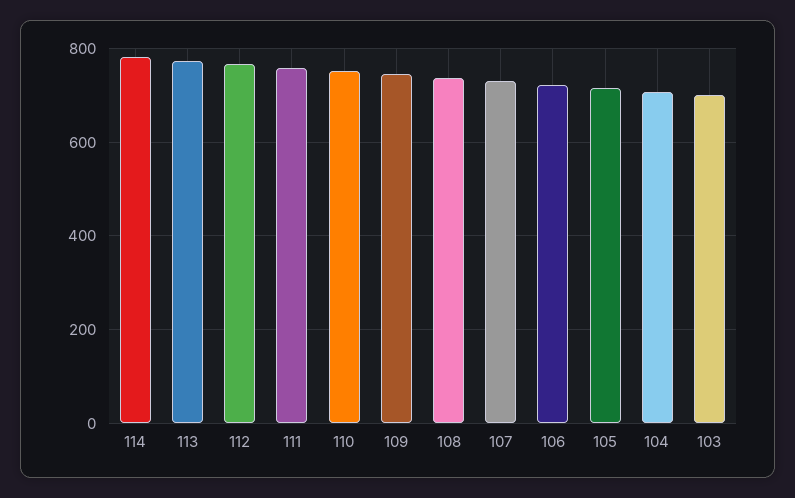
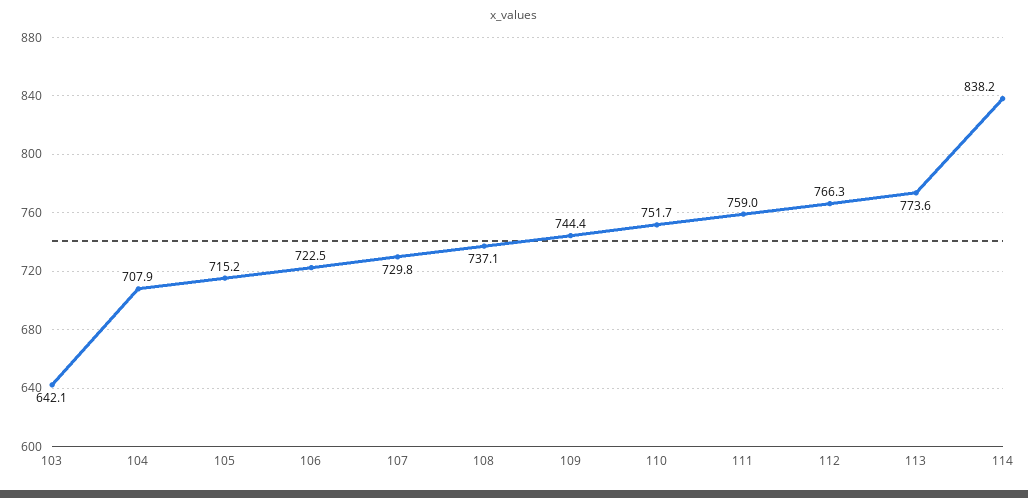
114: 780 -> 838.2
103: 700 -> 642.1

